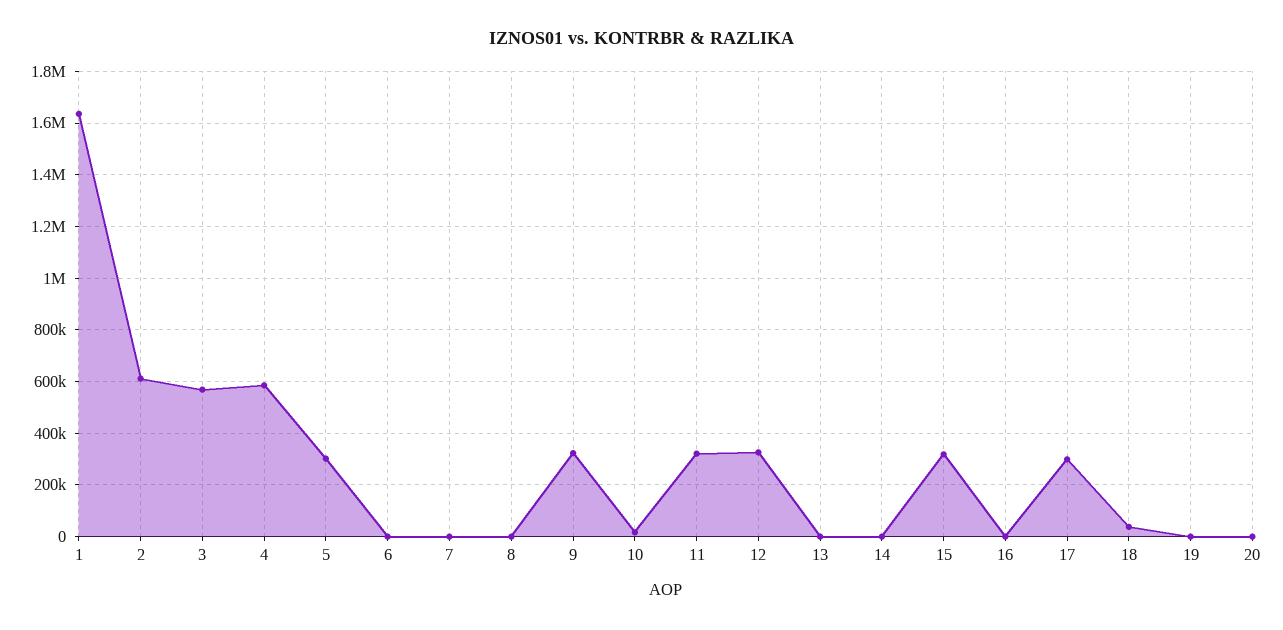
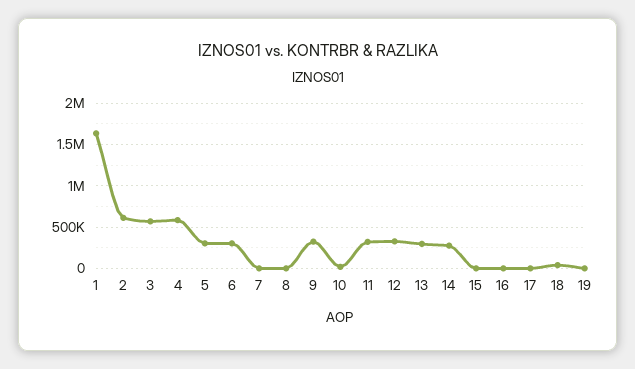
6: 0 -> 300000
13: 0 -> 300000
14: 0 -> 300000
15: 325000 -> 0
17: 300000 -> 0
20: 0 -> none

